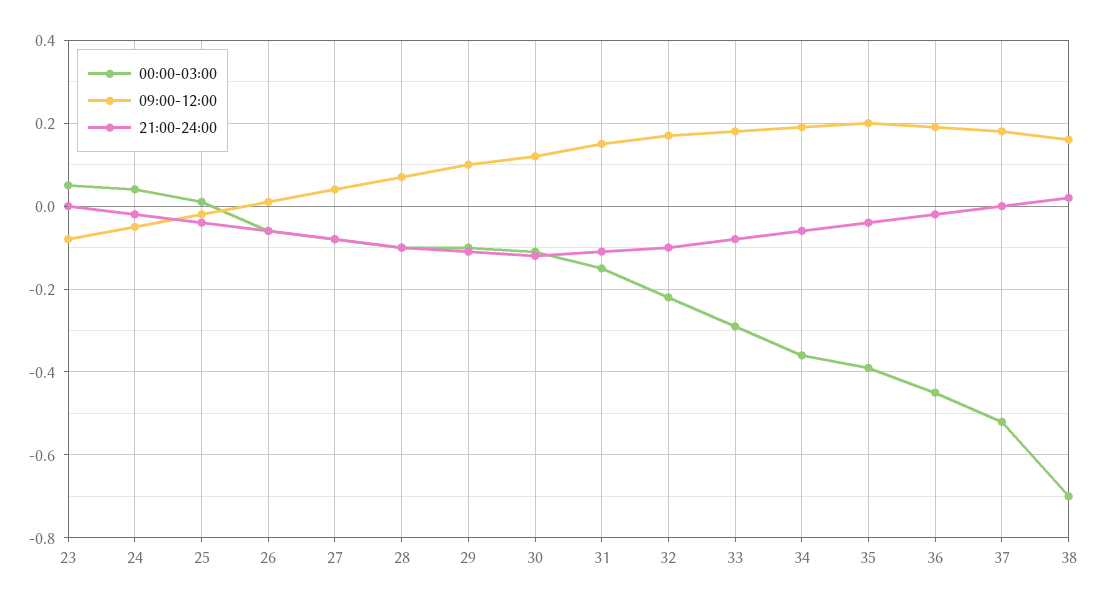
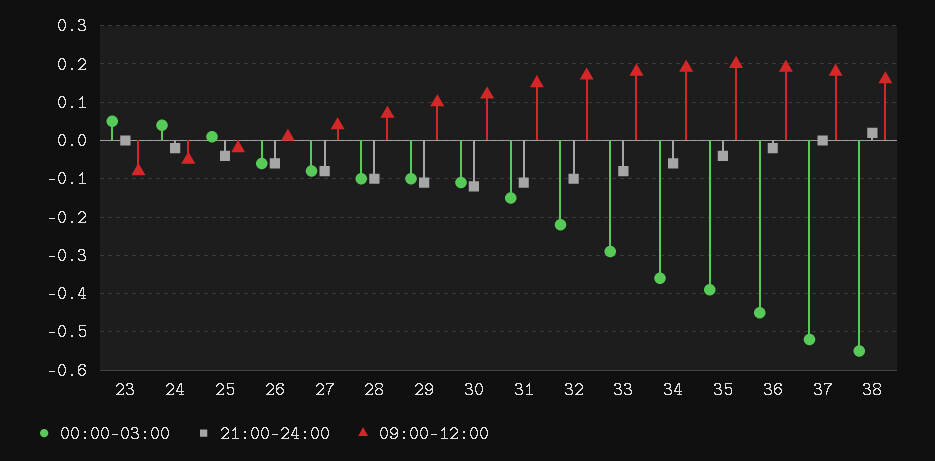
00:00-03:00, 38: -0.7 -> -0.55

